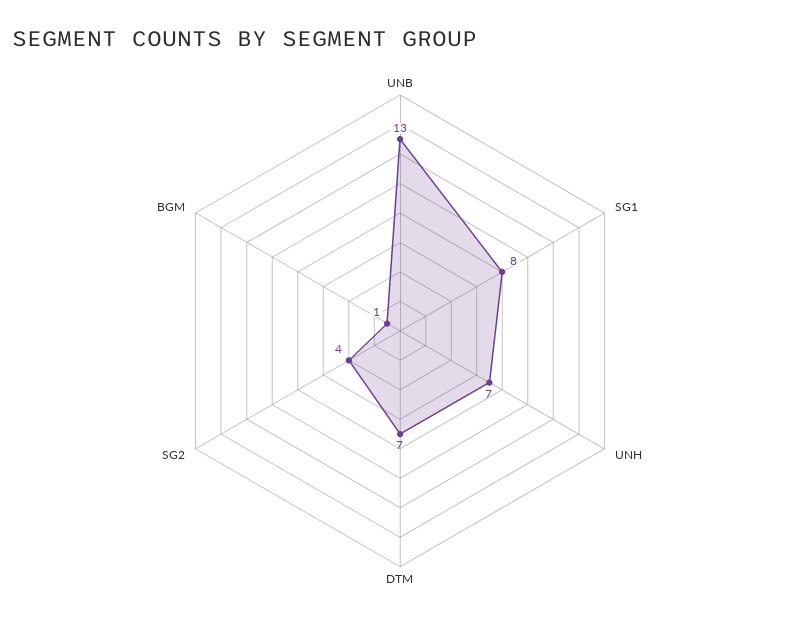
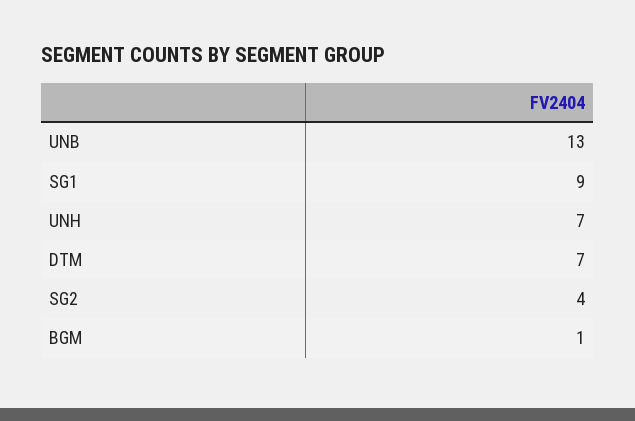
SG1: 8 -> 9

